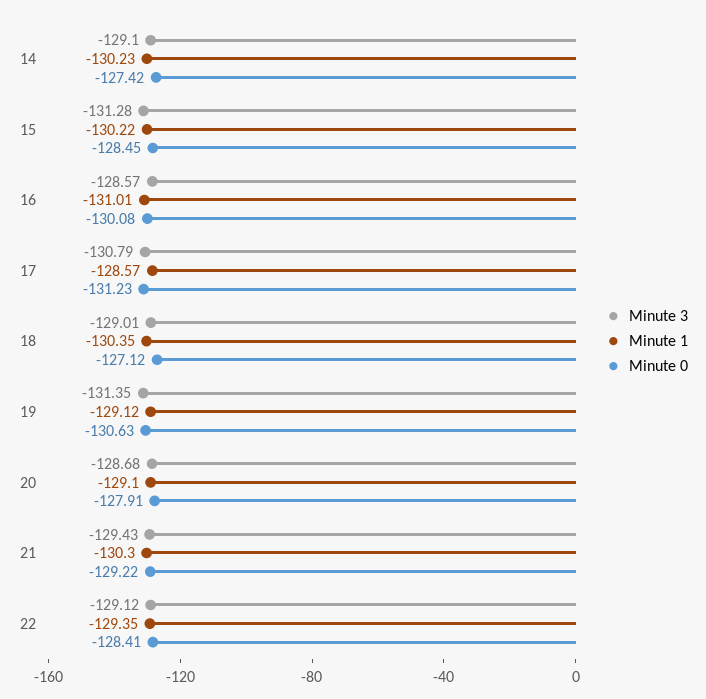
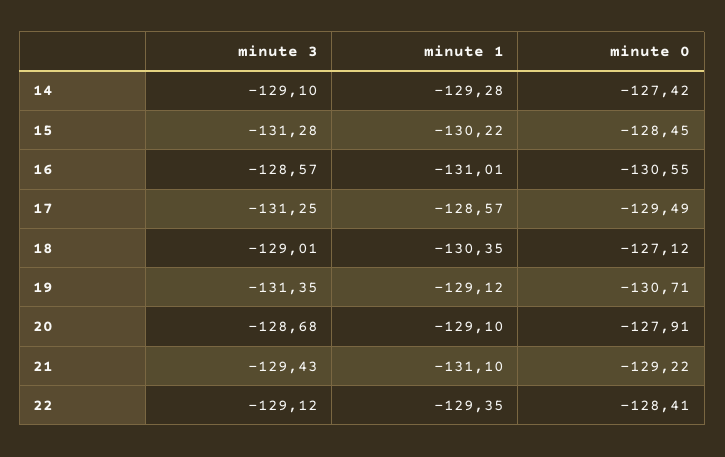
Minute 1, 14: -130.23 -> -129.28
Minute 0, 16: -130.08 -> -130.55
Minute 3, 17: -130.79 -> -131.25
Minute 0, 17: -131.23 -> -129.49
Minute 0, 19: -130.63 -> -130.71
Minute 1, 21: -130.3 -> -131.1

